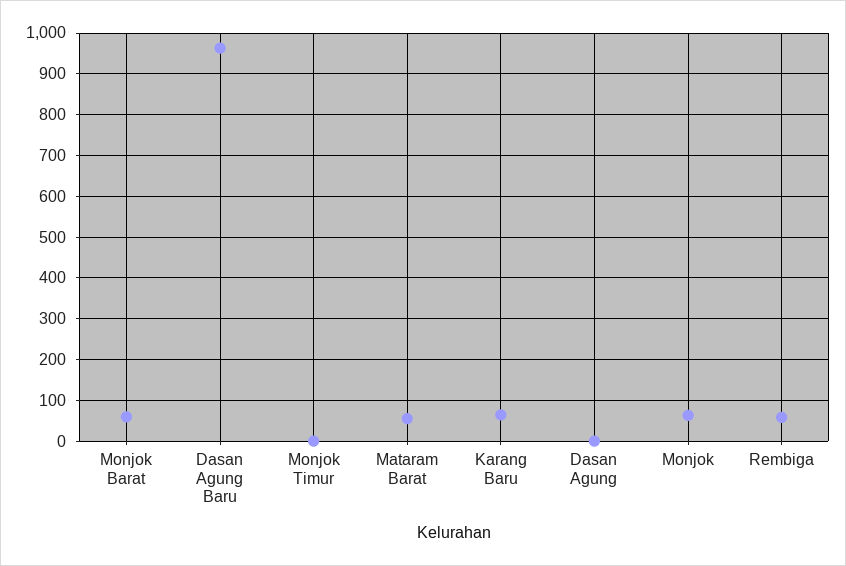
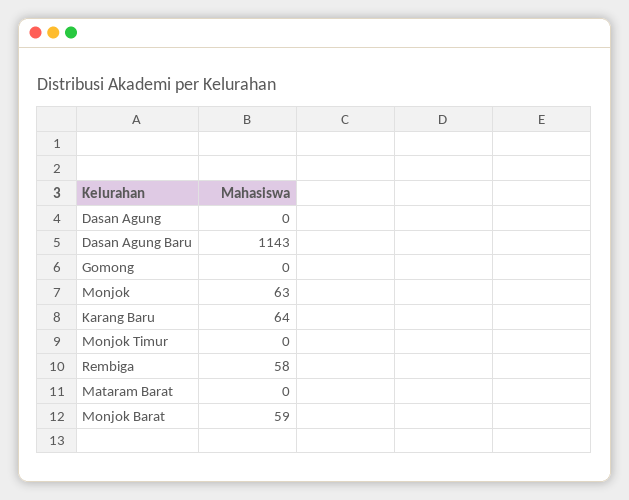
Dasan Agung Baru: 960 -> 1143
Mataram Barat: 60 -> 0
Gomong: none -> 0

